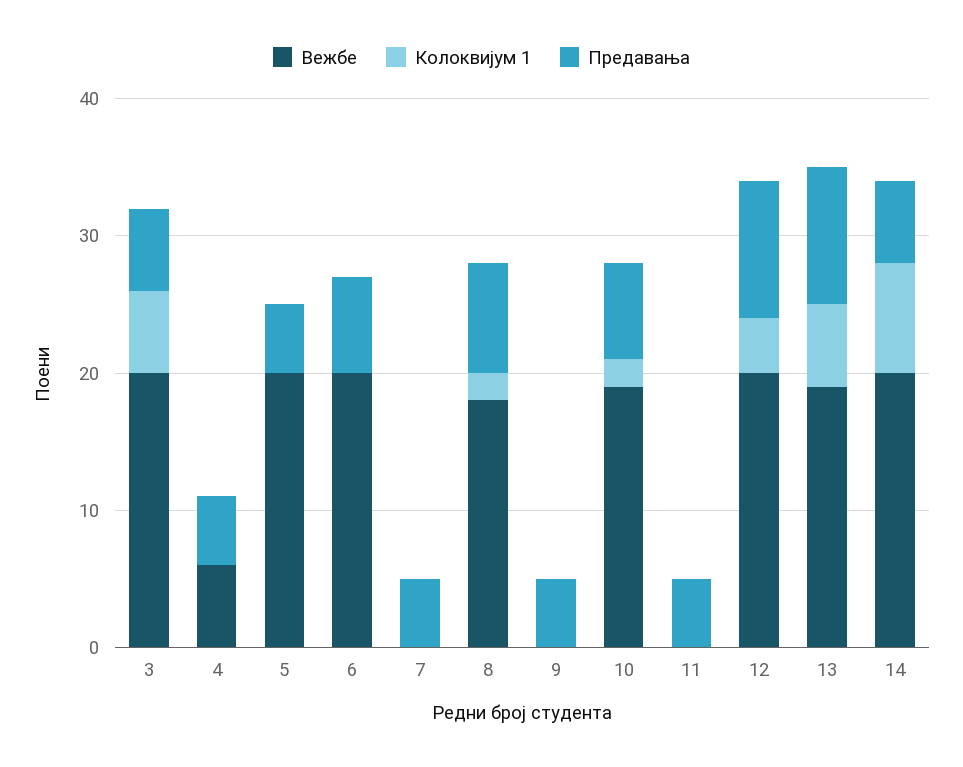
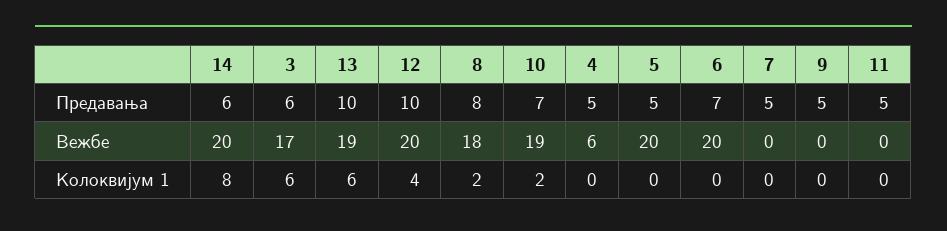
Вежбе, 3: 20 -> 17

